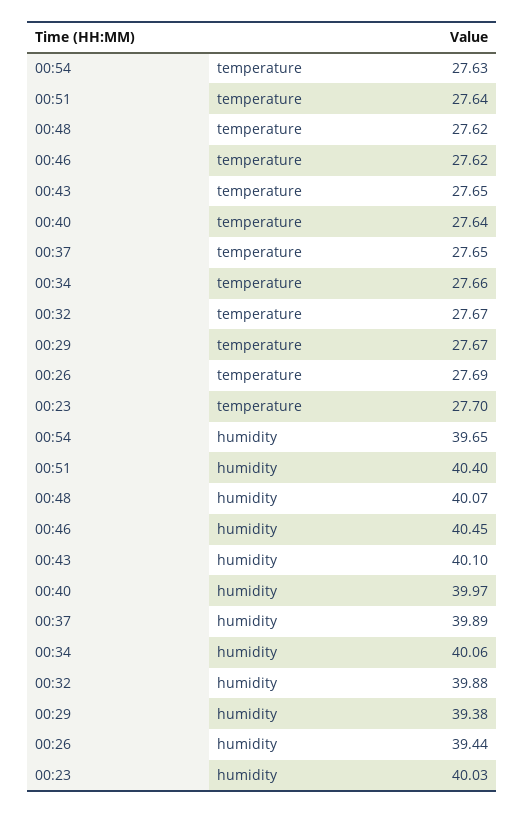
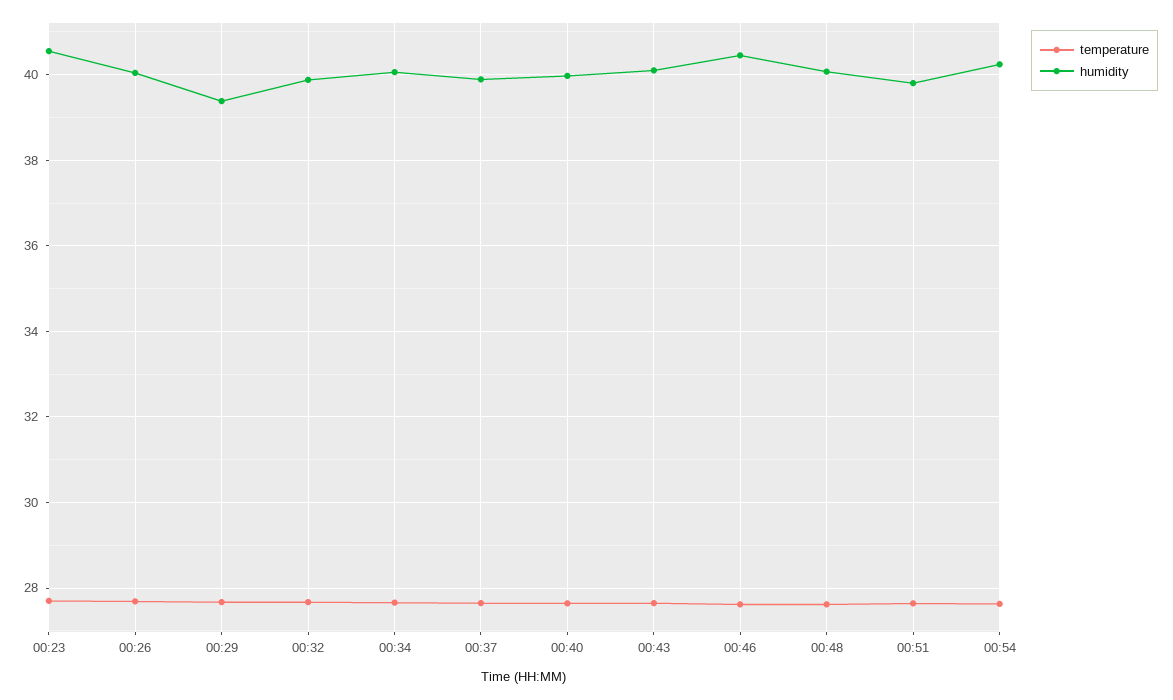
humidity, 00:54: 39.65 -> 40.2
humidity, 00:51: 40.4 -> 39.8
humidity, 00:26: 39.44 -> 40
humidity, 00:23: 40.03 -> 40.6

